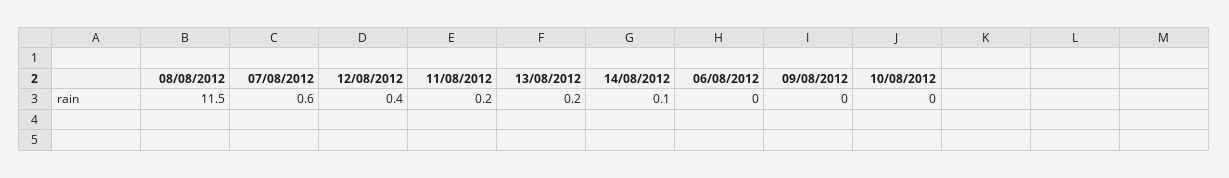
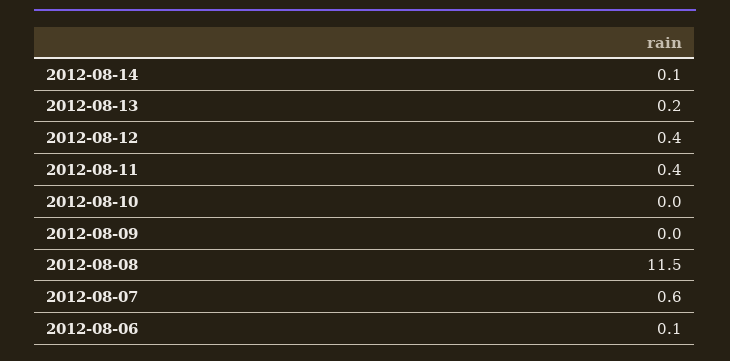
11/08/2012: 0.2 -> 0.4
06/08/2012: 0 -> 0.1

